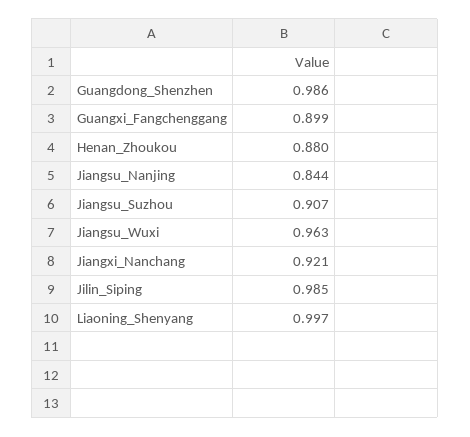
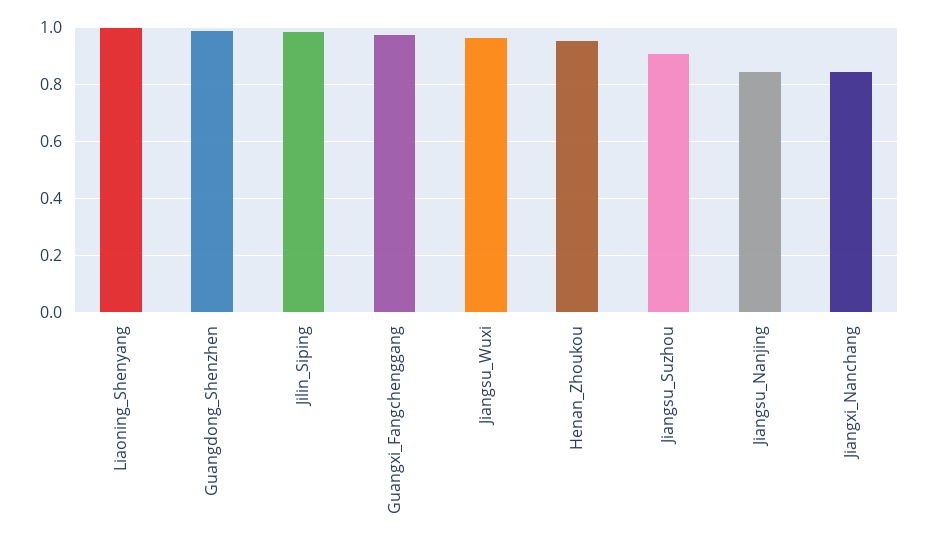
Guangxi_Fangchenggang: 0.899 -> 0.975
Henan_Zhoukou: 0.88 -> 0.95
Jiangxi_Nanchang: 0.921 -> 0.85

